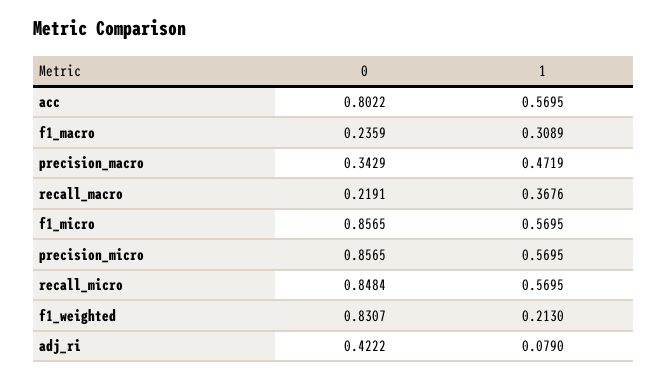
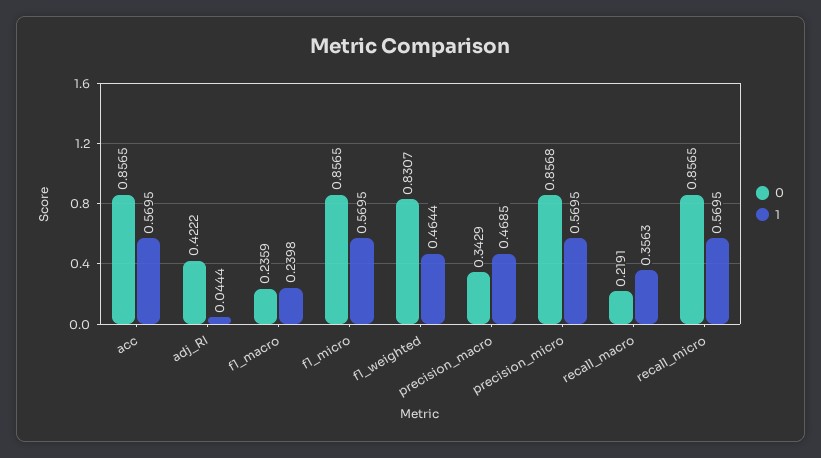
0, acc: 0.8022 -> 0.8565
1, f1_macro: 0.3089 -> 0.2398
1, precision_macro: 0.4719 -> 0.4685
1, recall_macro: 0.3676 -> 0.3563
0, precision_micro: 0.8565 -> 0.8568
0, recall_micro: 0.8484 -> 0.8565
1, f1_weighted: 0.213 -> 0.4644
1, adj_ri: 0.079 -> 0.0444

